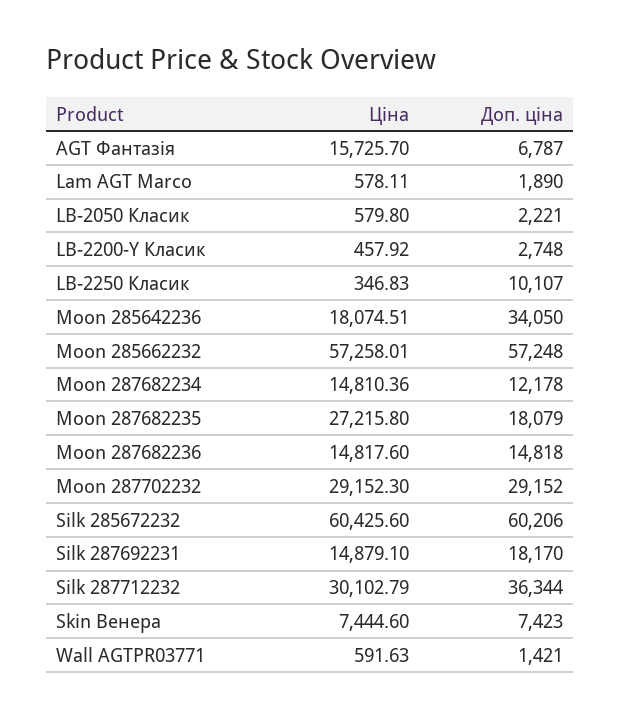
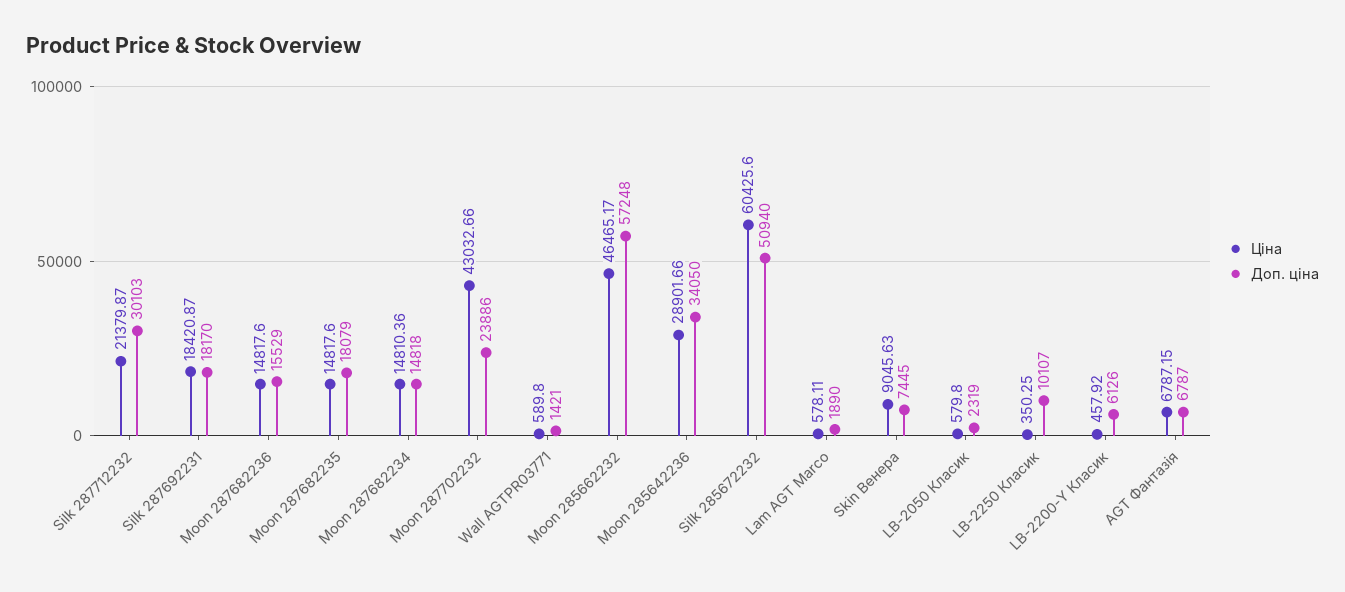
Ціна, AGT Фантазія: 15725.7 -> 6787.15
Доп. ціна, LB-2050 Класик: 2221 -> 2319
Доп. ціна, LB-2200-Y Класик: 2748 -> 6126
Ціна, LB-2250 Класик: 346.83 -> 350.25
Ціна, Moon 285642236: 18074.51 -> 28901.66
Ціна, Moon 285662232: 57258.01 -> 46465.17
Доп. ціна, Moon 287682234: 12178 -> 14818
Ціна, Moon 287682235: 27215.8 -> 14817.6
Доп. ціна, Moon 287682236: 14818 -> 15529
Ціна, Moon 287702232: 29152.3 -> 43032.66
Доп. ціна, Moon 287702232: 29152 -> 23886
Доп. ціна, Silk 285672232: 60206 -> 50940
Ціна, Silk 287692231: 14879.1 -> 18420.87
Ціна, Silk 287712232: 30102.79 -> 21379.87
Доп. ціна, Silk 287712232: 36344 -> 30103
Ціна, Skin Венера: 7444.6 -> 9045.63
Доп. ціна, Skin Венера: 7423 -> 7445
Ціна, Wall AGTPR03771: 591.63 -> 589.8

